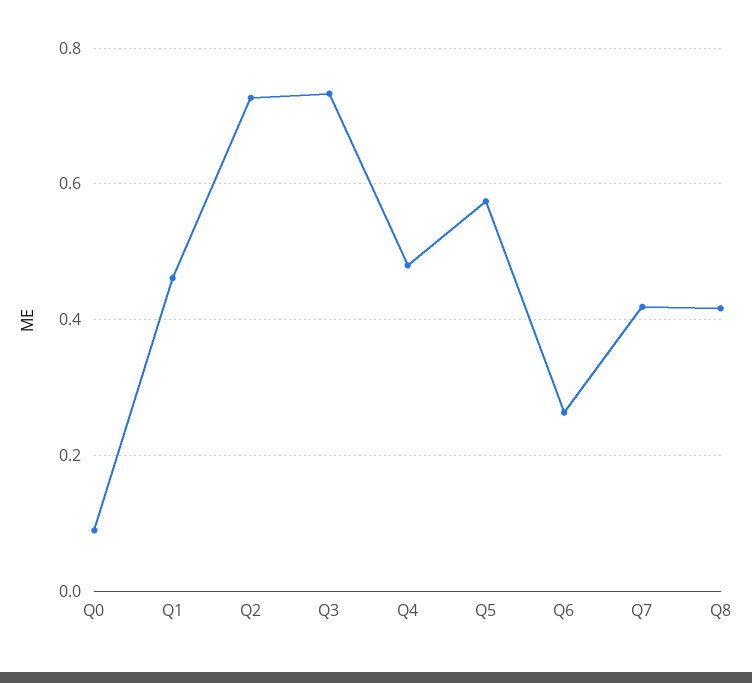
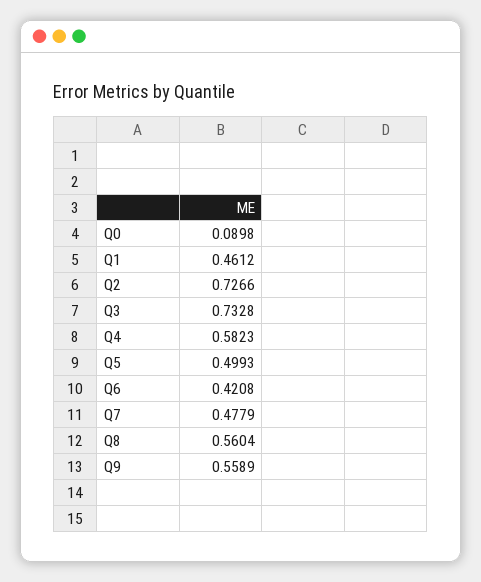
Q4: 0.48 -> 0.5823
Q5: 0.58 -> 0.4993
Q6: 0.26 -> 0.4208
Q7: 0.42 -> 0.4779
Q8: 0.42 -> 0.5604
Q9: none -> 0.5589

